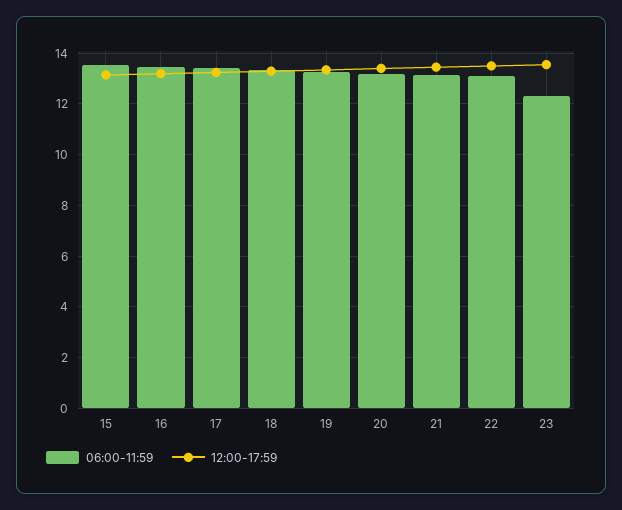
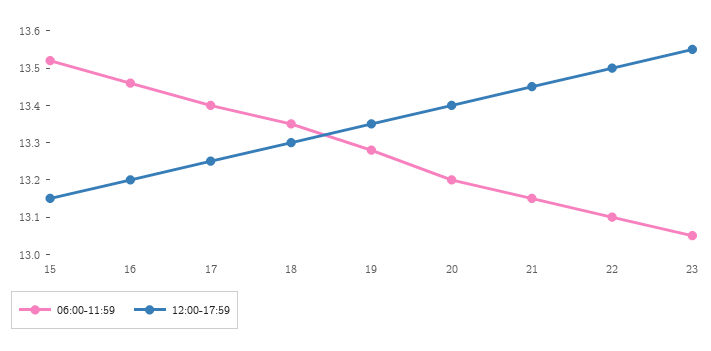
06:00-11:59, 23: 12.25 -> 13.05

